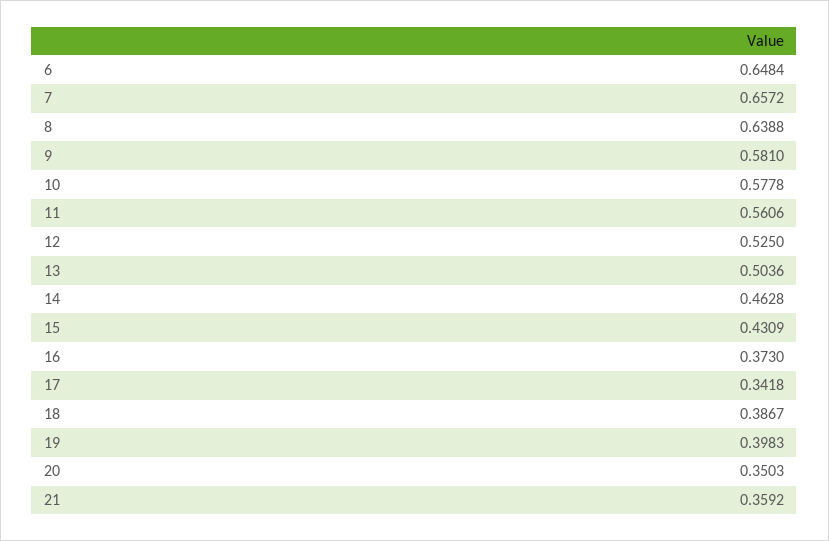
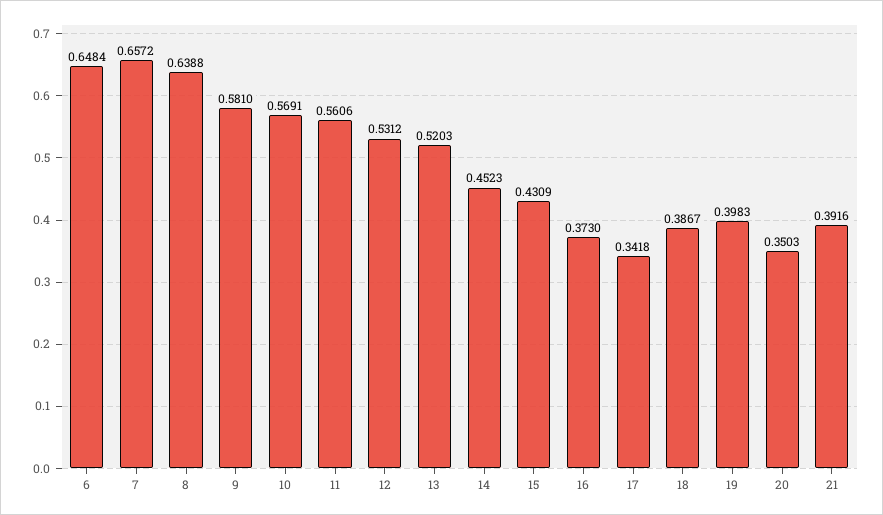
10: 0.5778 -> 0.5691
12: 0.525 -> 0.5312
13: 0.5036 -> 0.5203
14: 0.4628 -> 0.4523
21: 0.3592 -> 0.3916

